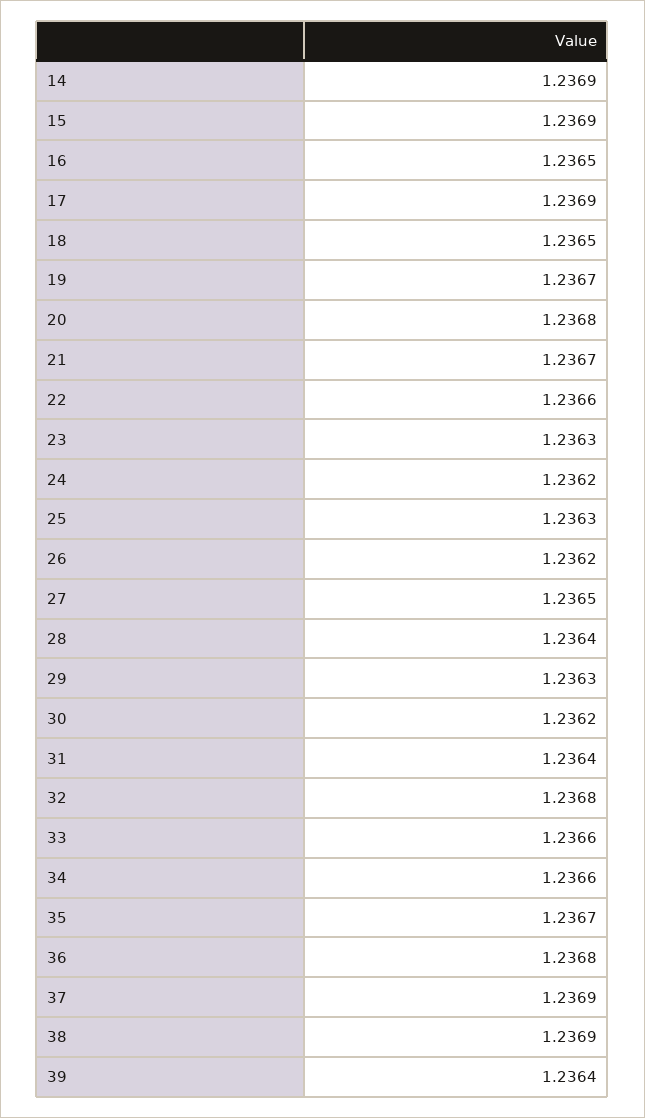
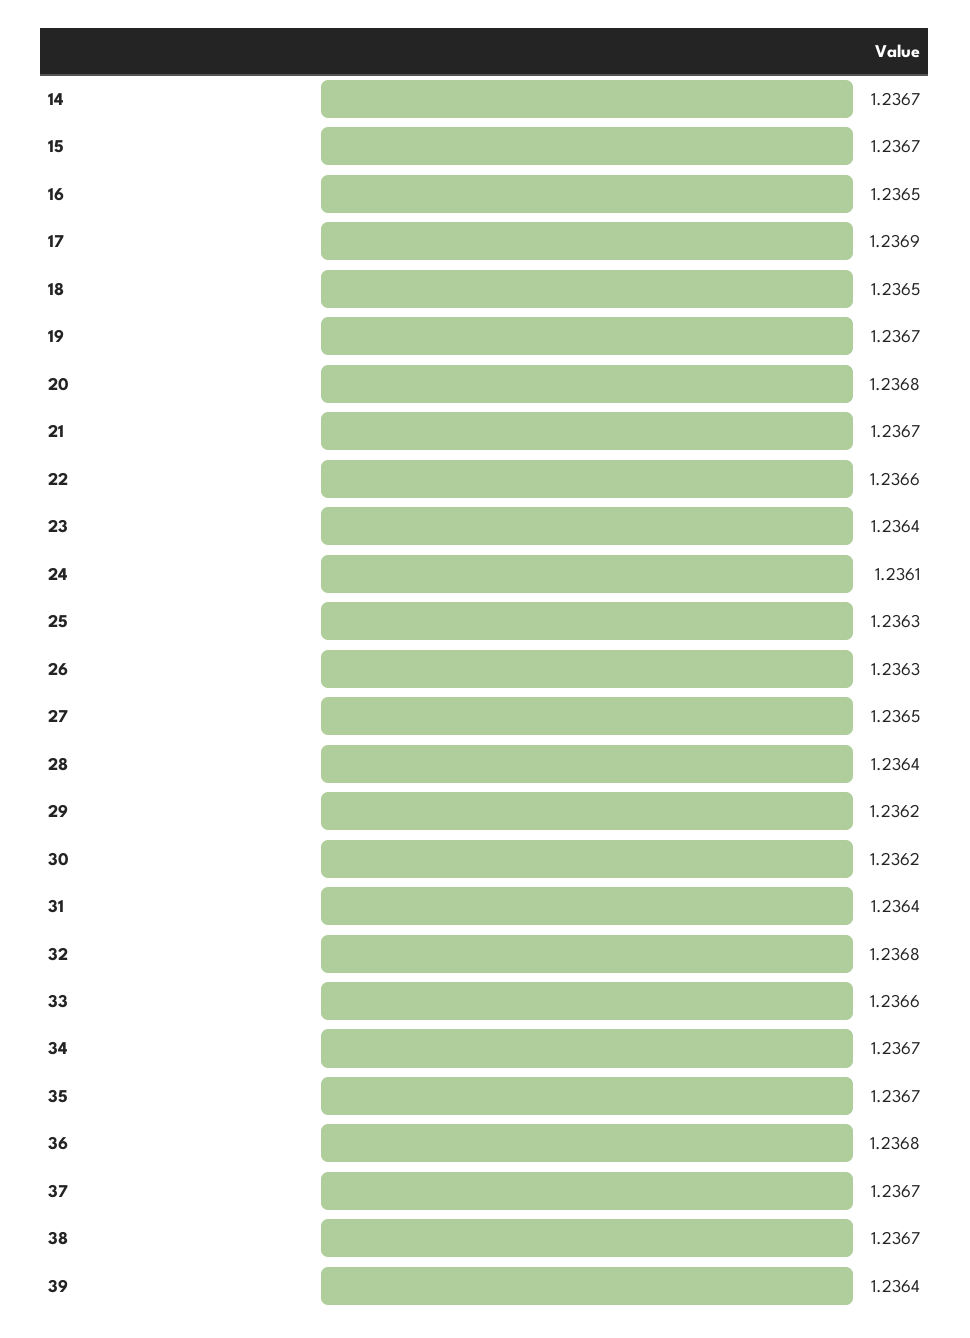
14: 1.2369 -> 1.2367
15: 1.2369 -> 1.2367
23: 1.2363 -> 1.2364
24: 1.2362 -> 1.2361
26: 1.2362 -> 1.2363
29: 1.2363 -> 1.2362
34: 1.2366 -> 1.2367
37: 1.2369 -> 1.2367
38: 1.2369 -> 1.2367

